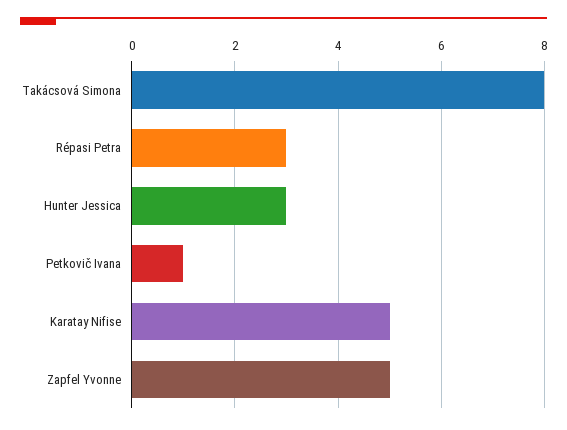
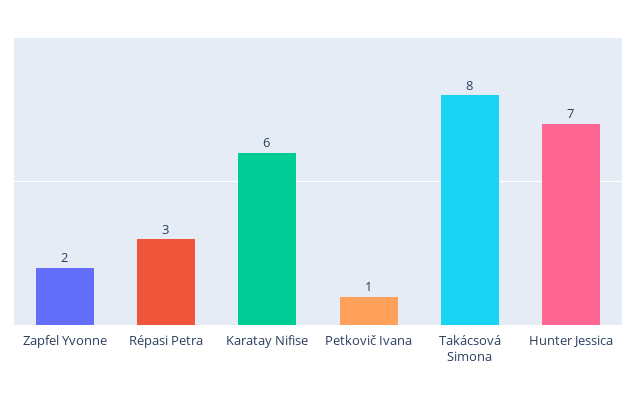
Hunter Jessica: 3 -> 7
Karatay Nifise: 5 -> 6
Zapfel Yvonne: 5 -> 2

